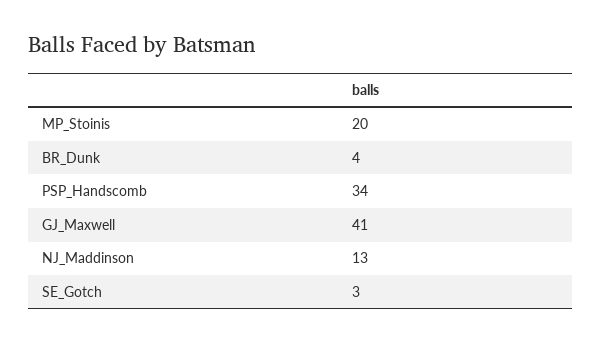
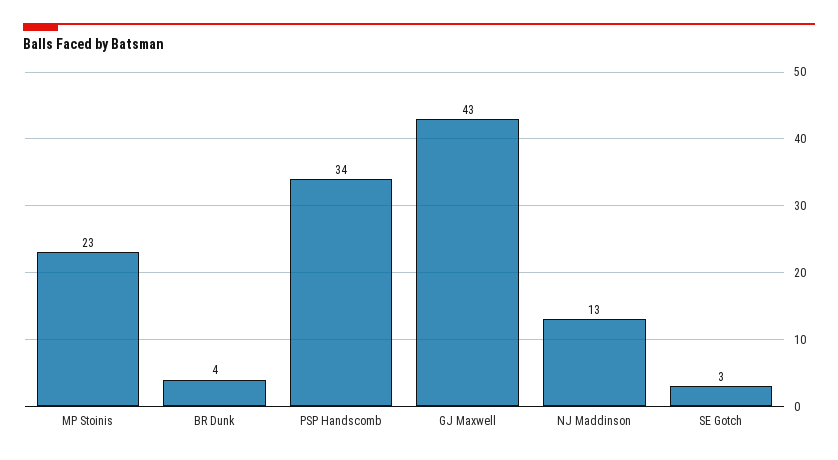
MP_Stoinis: 20 -> 23
GJ_Maxwell: 41 -> 43

